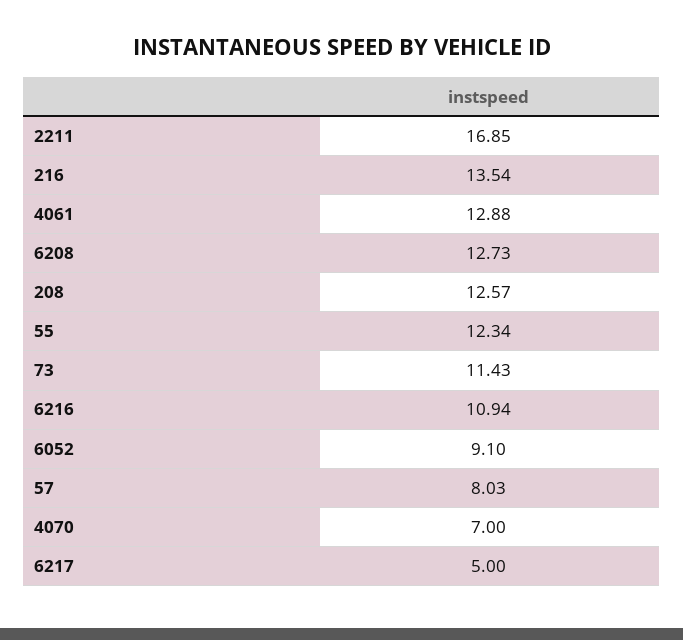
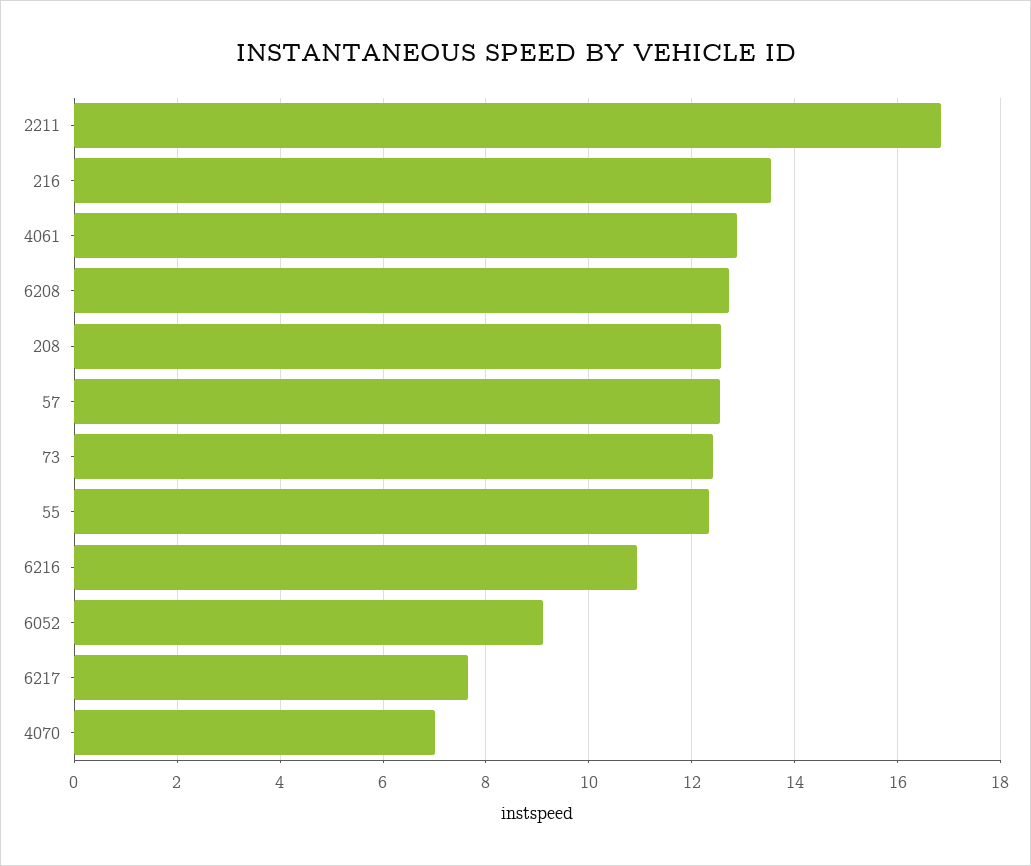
73: 11.43 -> 12.4
57: 8.03 -> 12.6
6217: 5 -> 7.6

